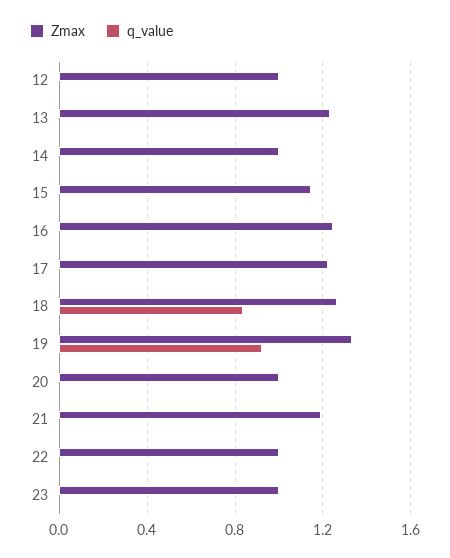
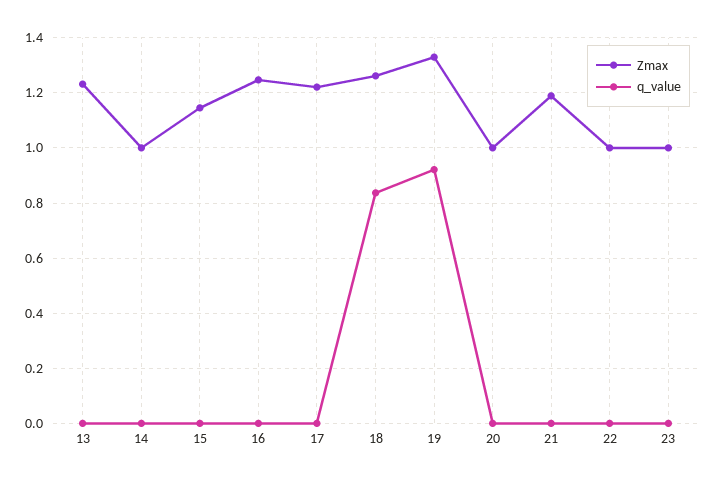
Zmax, 12: 1 -> none
q_value, 12: 0 -> none

